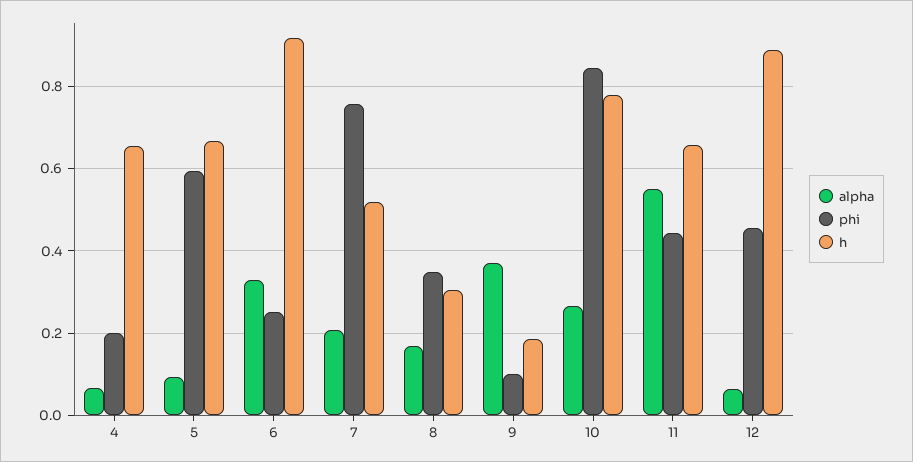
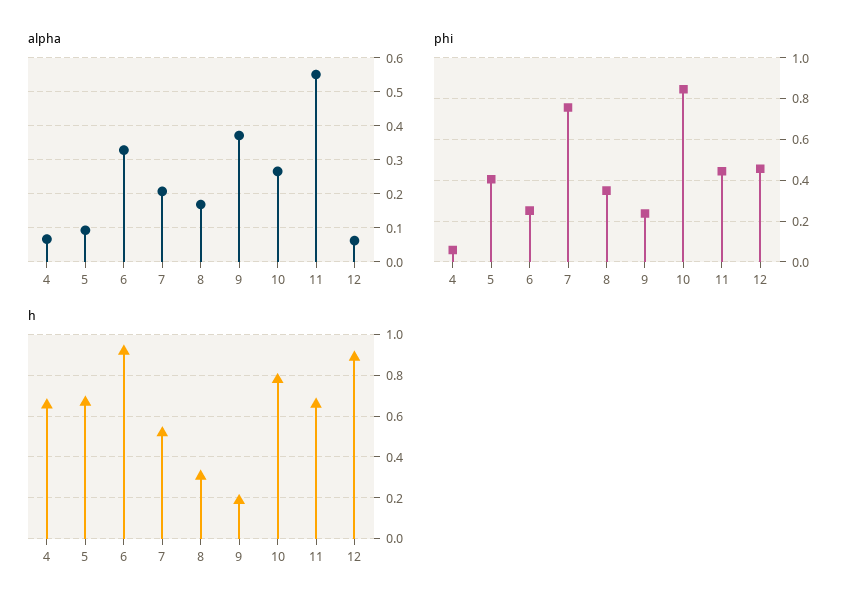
phi, 4: 0.2 -> 0.05
phi, 5: 0.6 -> 0.4
phi, 9: 0.1 -> 0.25

